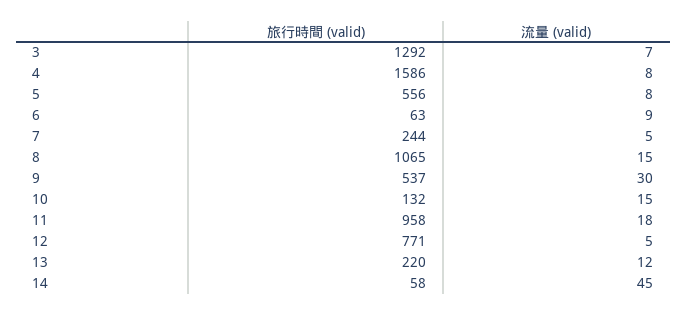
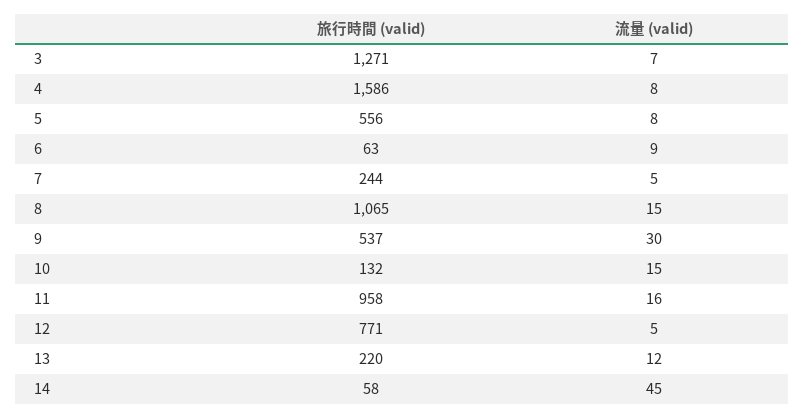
旅行時間 (valid), 3: 1292 -> 1271
流量 (valid), 11: 18 -> 16

